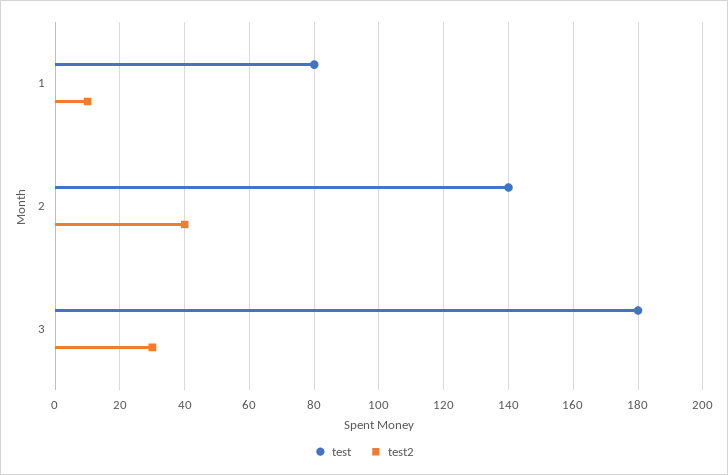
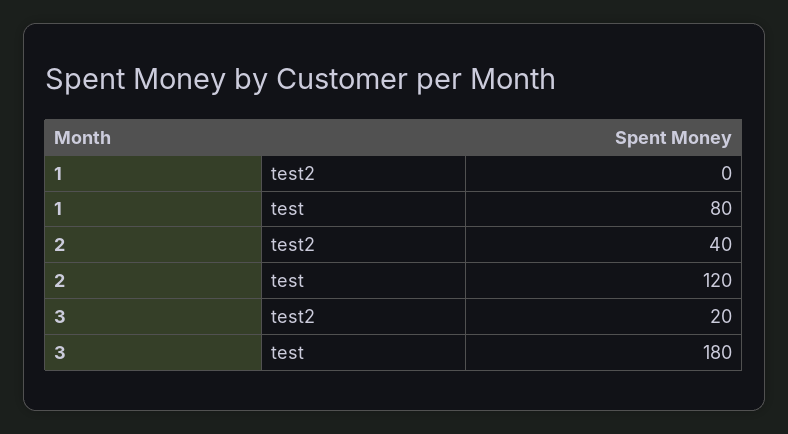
test2, 1: 10 -> 0
test, 2: 140 -> 120
test2, 3: 30 -> 20

